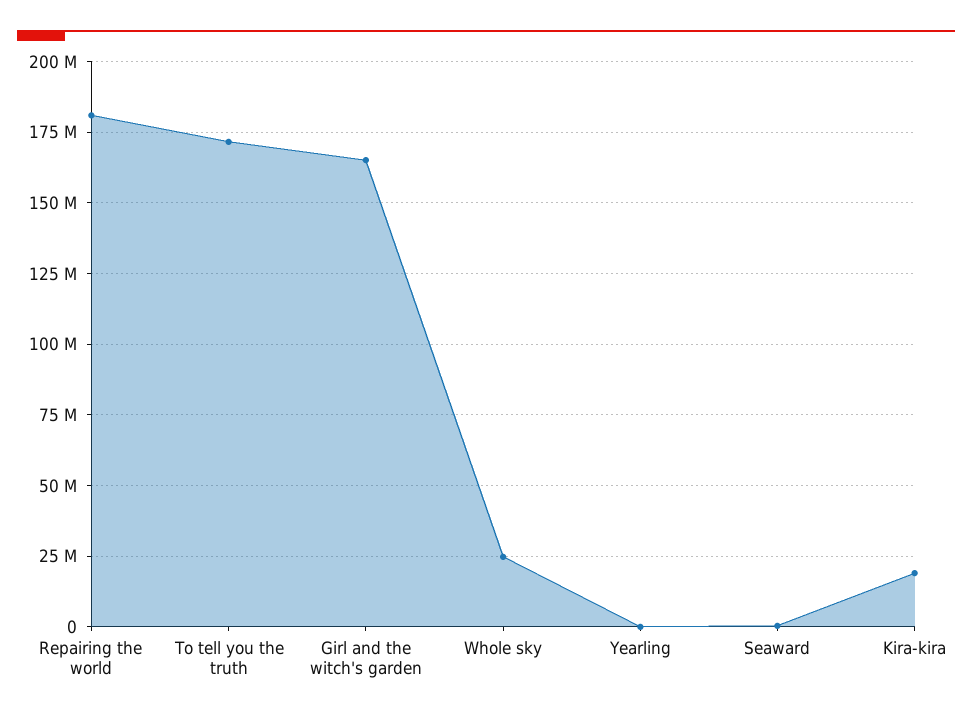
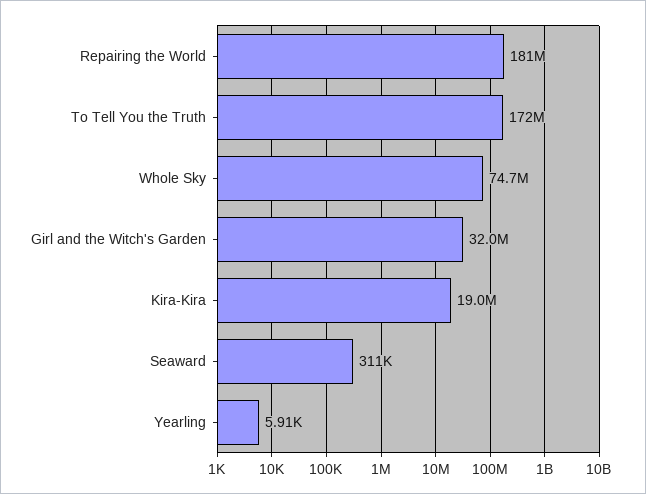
Girl and the witch's garden: 165000000 -> 32000000
Whole sky: 25000000 -> 74700000

